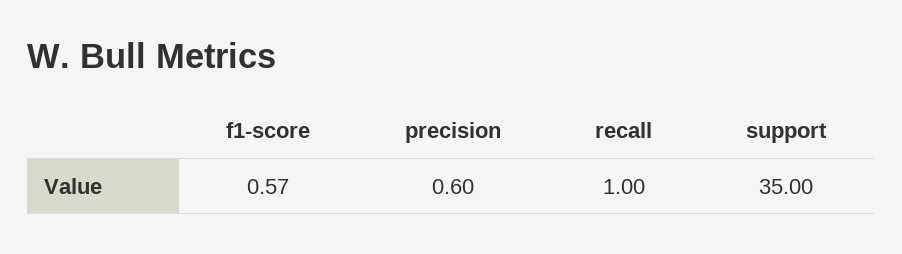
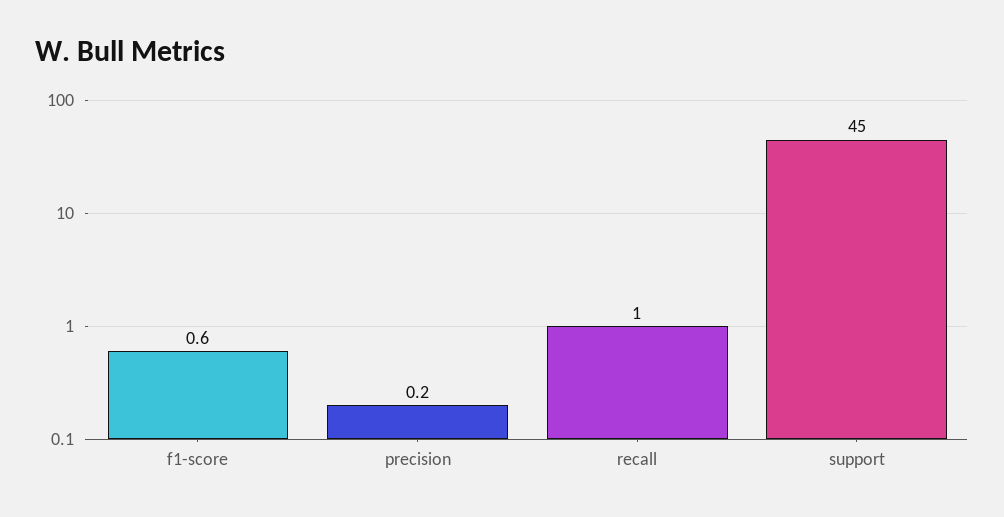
precision: 0.6 -> 0.2
support: 35 -> 45

